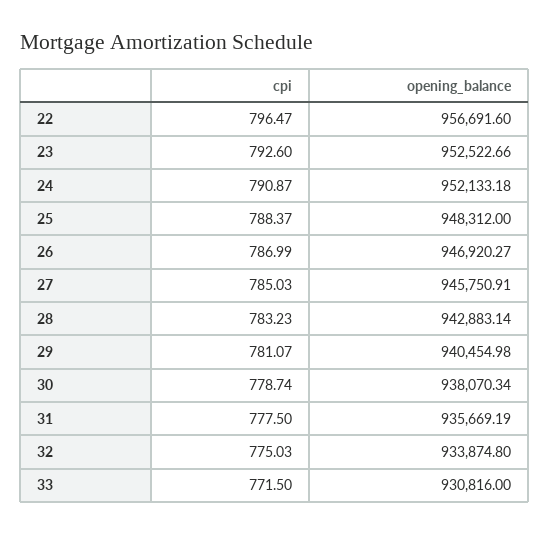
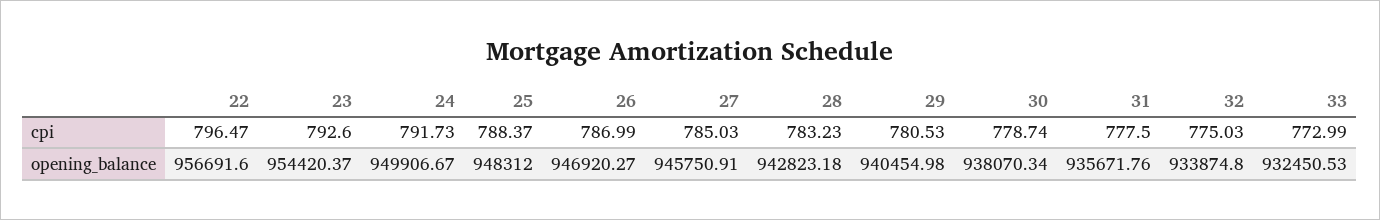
opening_balance, 23: 952522.66 -> 954420.37
cpi, 24: 790.87 -> 791.73
opening_balance, 24: 952133.18 -> 949906.67
opening_balance, 28: 942883.14 -> 942823.18
cpi, 29: 781.07 -> 780.53
opening_balance, 31: 935669.19 -> 935671.76
cpi, 33: 771.5 -> 772.99
opening_balance, 33: 930816 -> 932450.53

